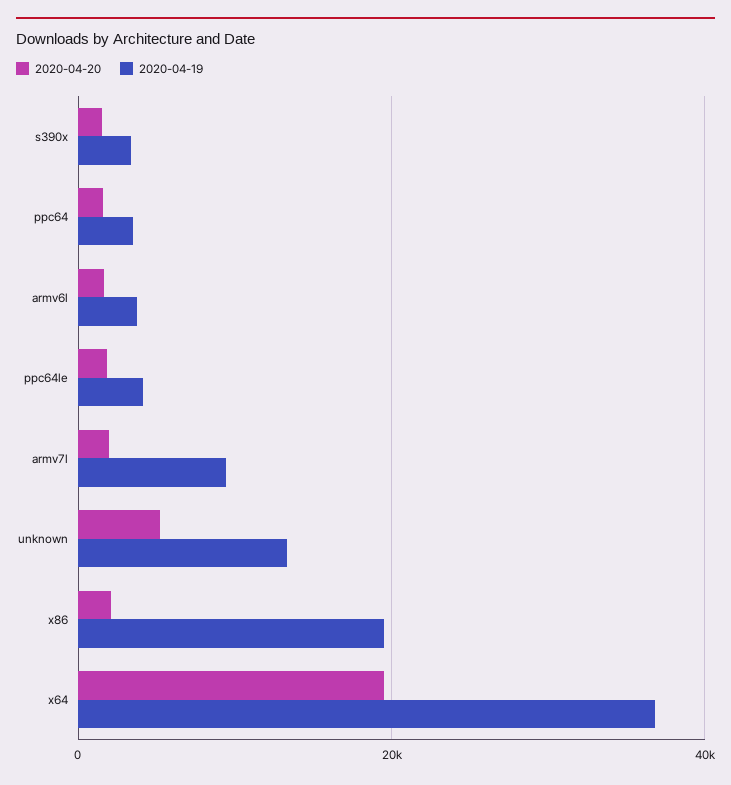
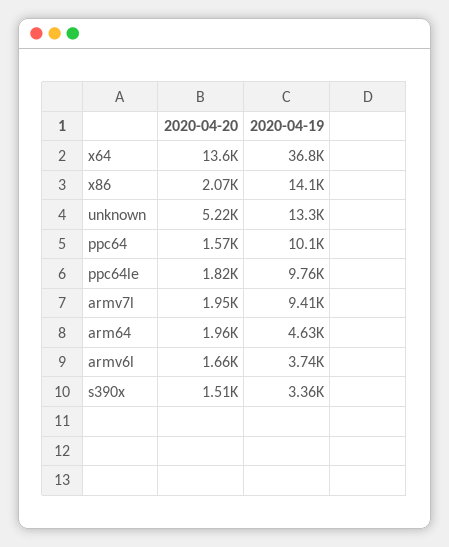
2020-04-19, ppc64: 4000 -> 10100
2020-04-19, ppc64le: 4000 -> 9760
2020-04-19, x86: 20000 -> 14100
2020-04-20, x64: 20000 -> 13600
2020-04-20, arm64: none -> 1960
2020-04-19, arm64: none -> 4630

